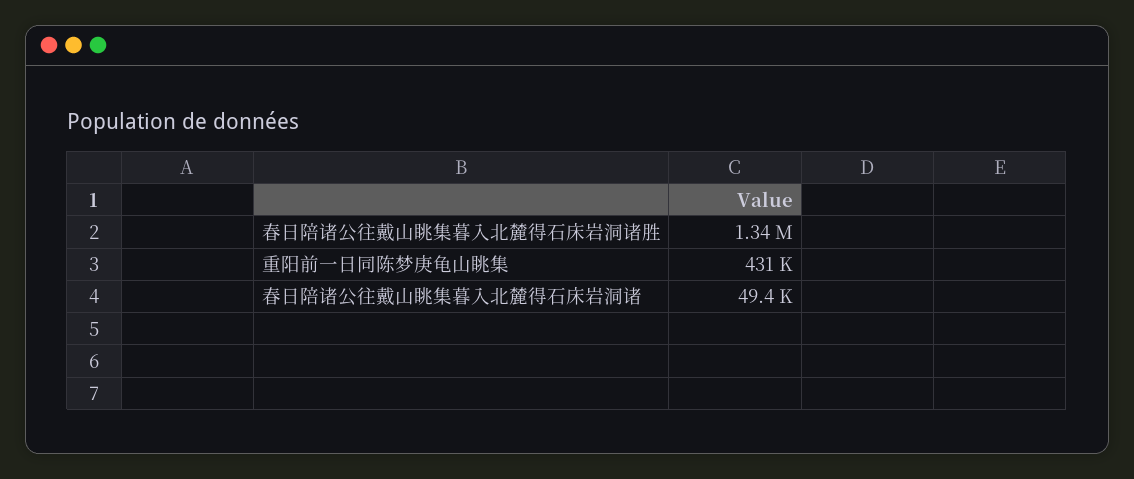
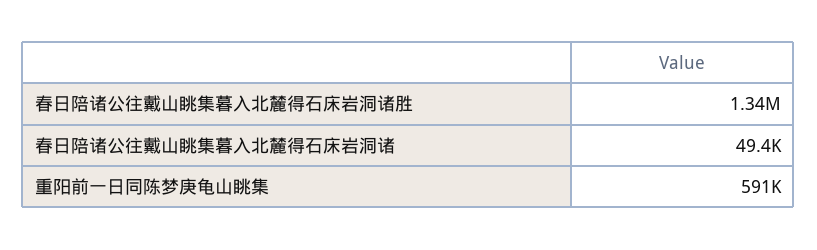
重阳前一日同陈梦庚龟山眺集: 431000 -> 591000

